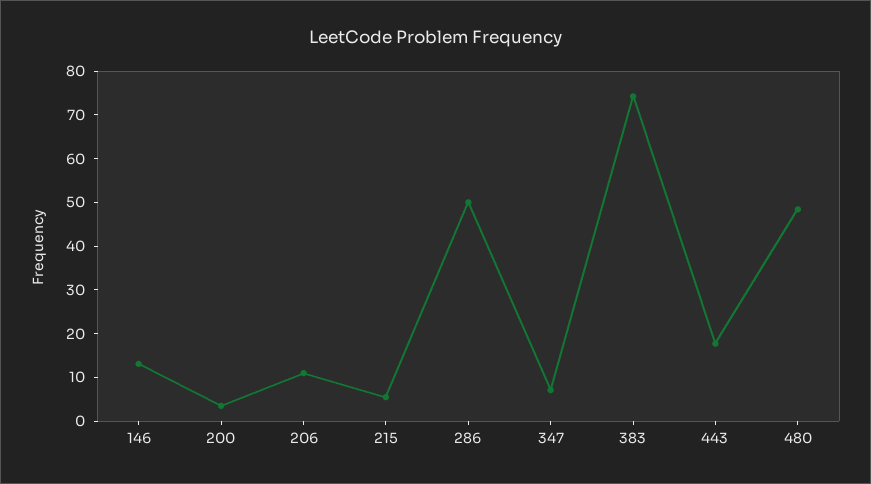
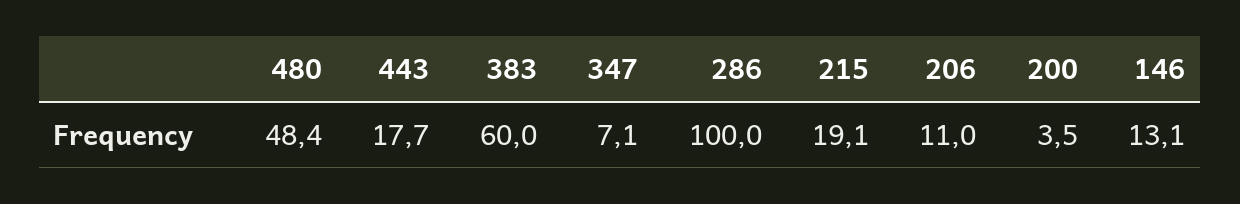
215: 6 -> 19.1
286: 50 -> 100
383: 74 -> 60

